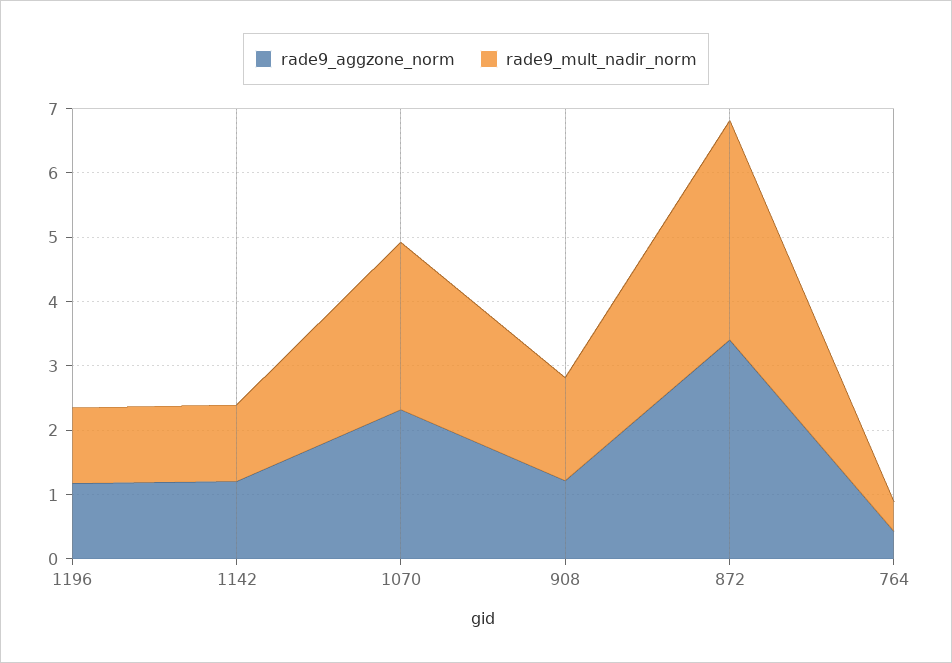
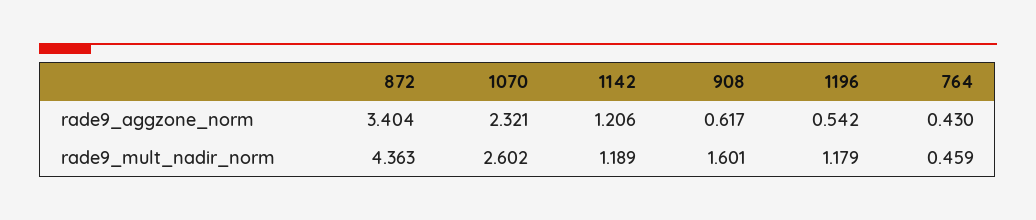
rade9_aggzone_norm, 1196: 1.2 -> 0.542
rade9_aggzone_norm, 908: 1.2 -> 0.617
rade9_mult_nadir_norm, 872: 3.4 -> 4.363

